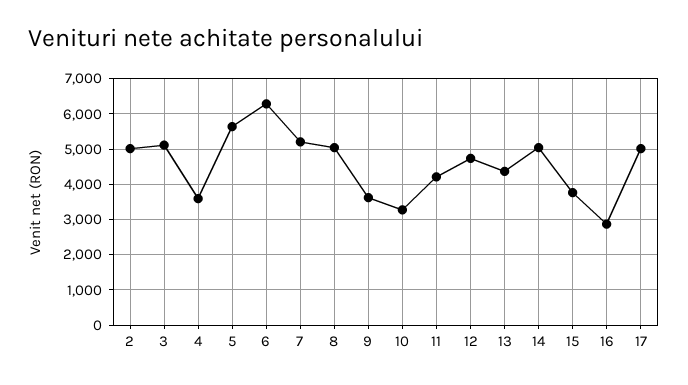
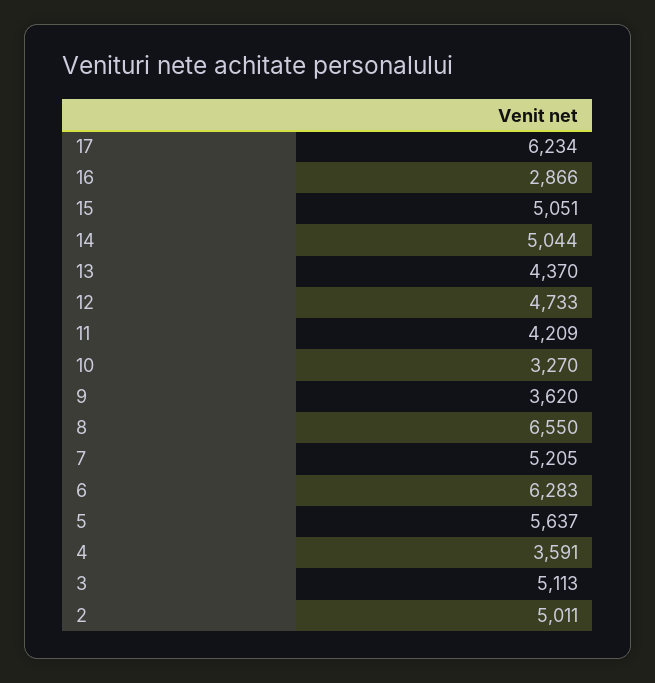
8: 5000 -> 6550
15: 3800 -> 5051
17: 5000 -> 6234

